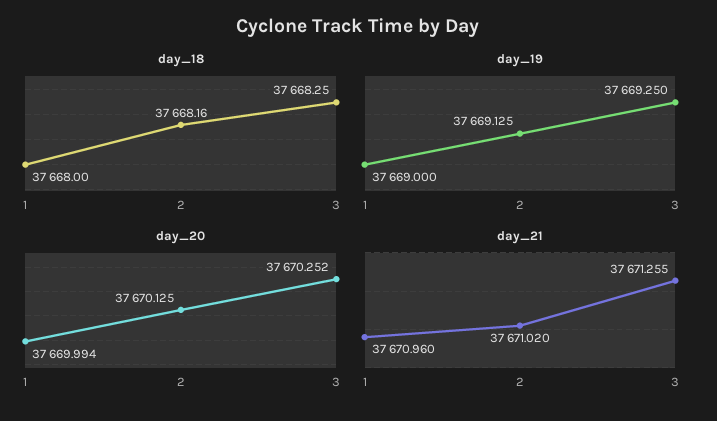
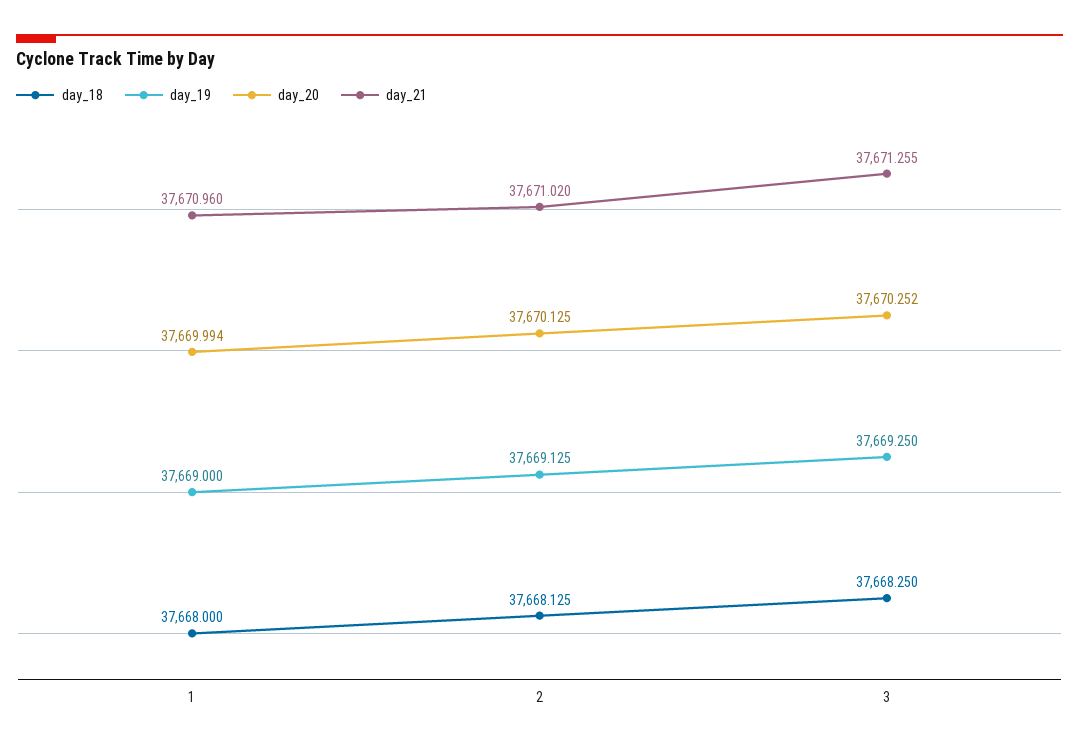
day_18, 2: 37668.16 -> 37668.125

